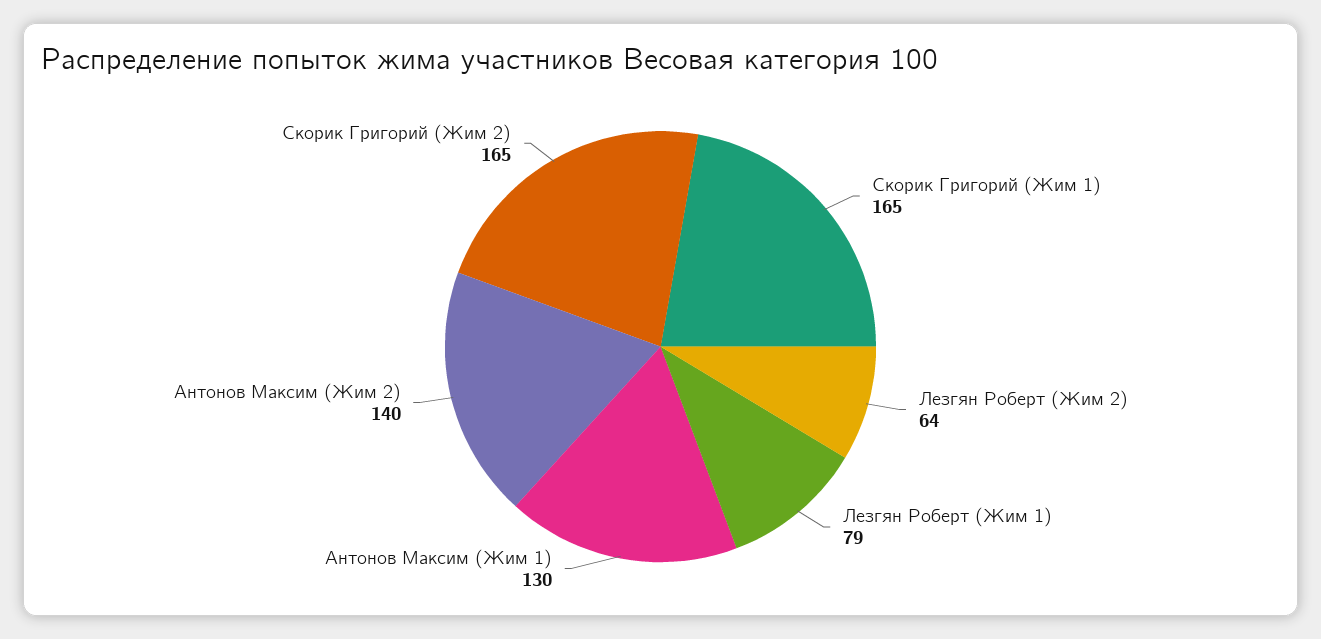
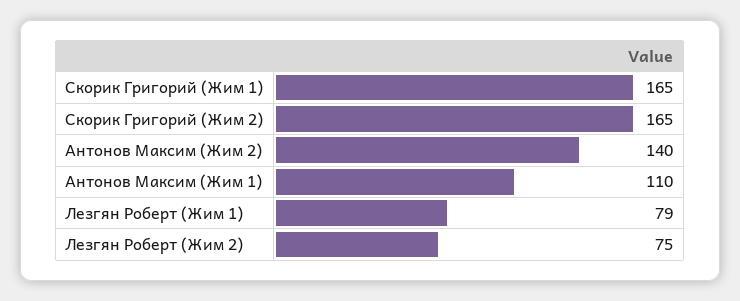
Лезгян Роберт (Жим 2): 64 -> 75
Антонов Максим (Жим 1): 130 -> 110

